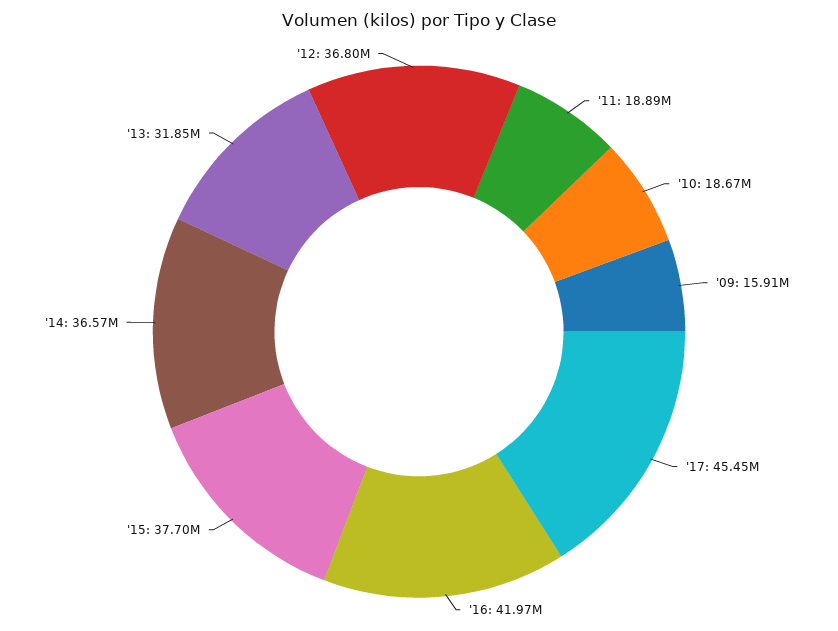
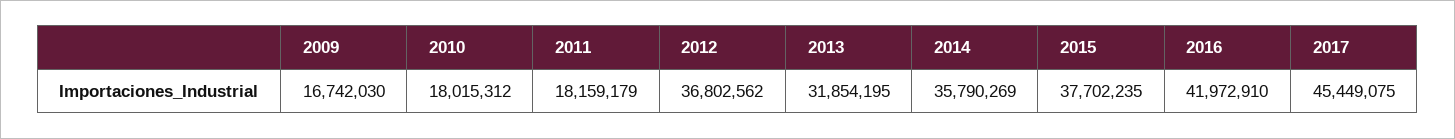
'11: 18890000 -> 18159179
'10: 18670000 -> 18015312
'09: 15910000 -> 16742030
'14: 36570000 -> 35790269

